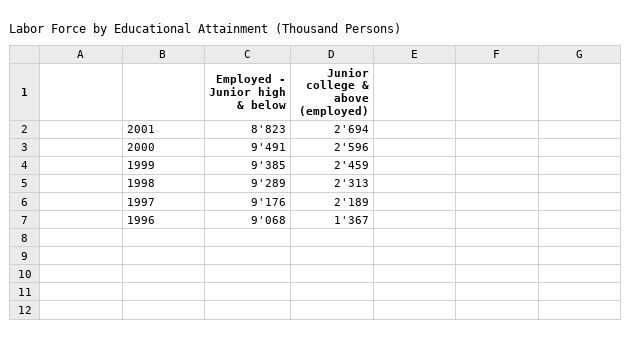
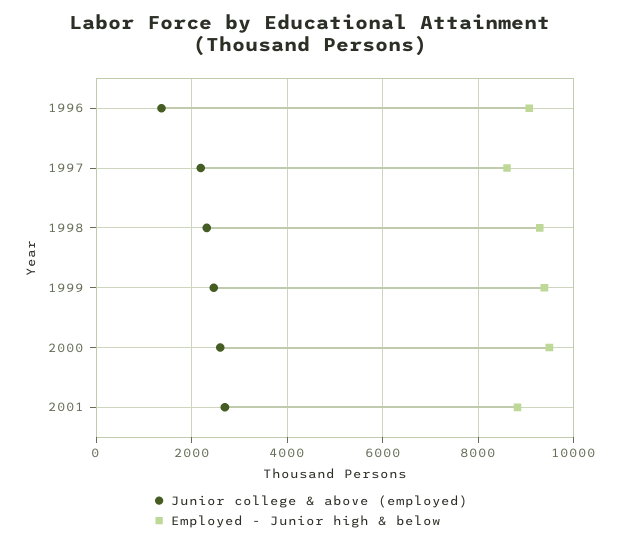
Employed - Junior high & below, 1997: 9176 -> 8600

